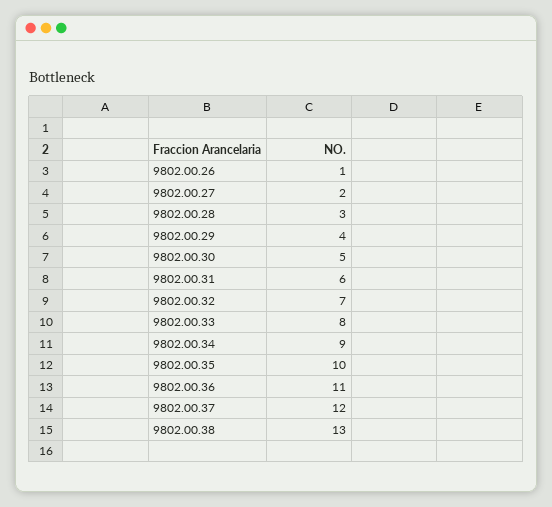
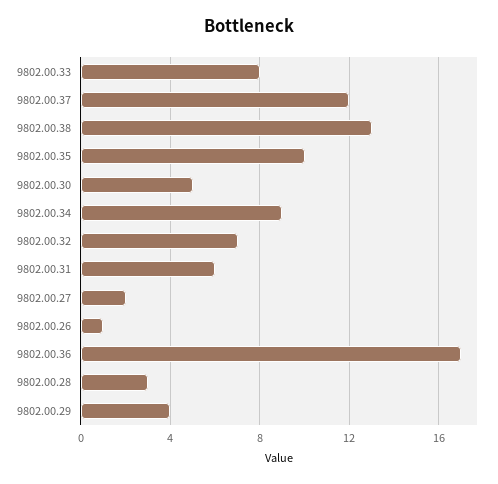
9802.00.36: 11 -> 17

